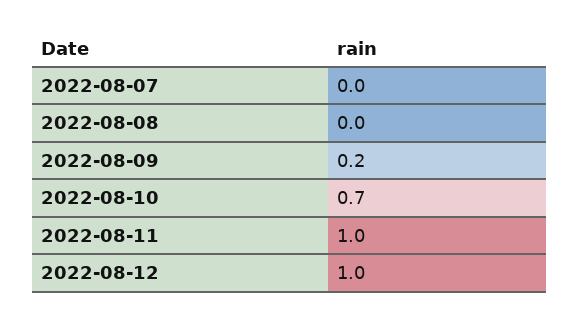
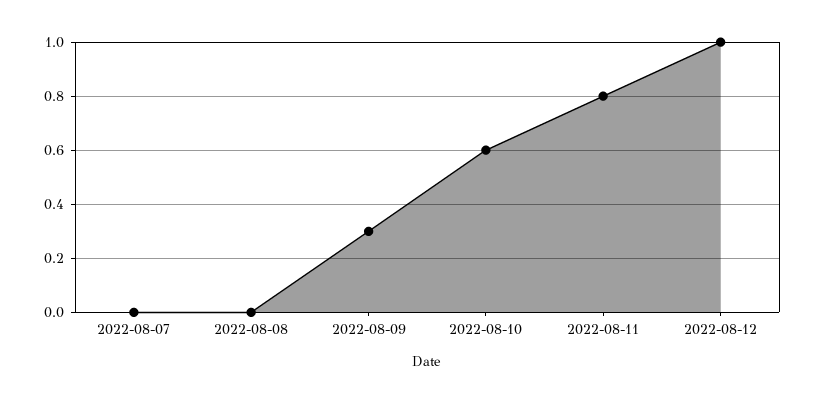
2022-08-09: 0.2 -> 0.3
2022-08-10: 0.7 -> 0.6
2022-08-11: 1 -> 0.8

